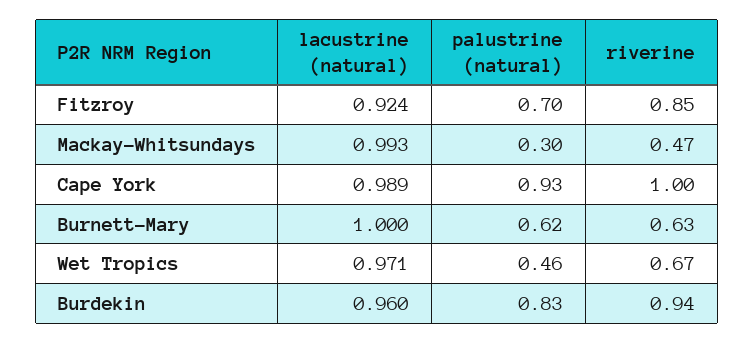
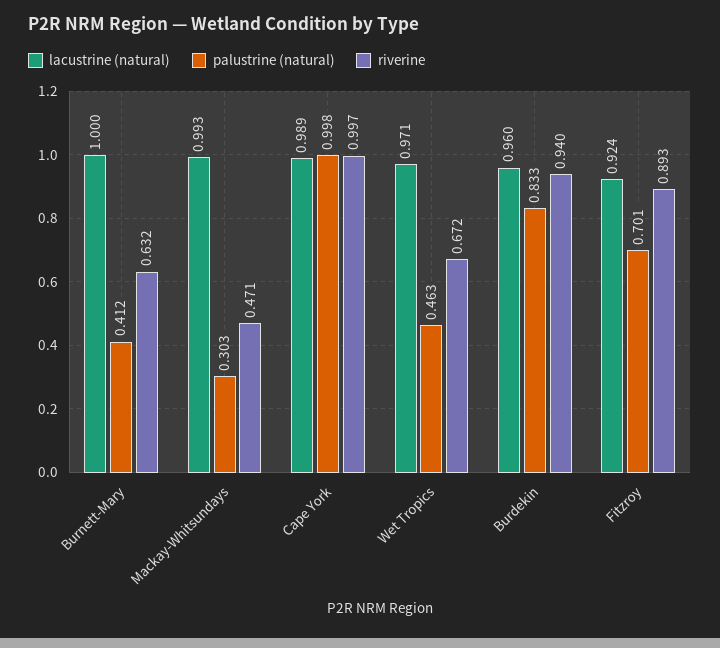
riverine, Fitzroy: 0.85 -> 0.893
palustrine (natural), Cape York: 0.93 -> 0.998
palustrine (natural), Burnett-Mary: 0.62 -> 0.412

